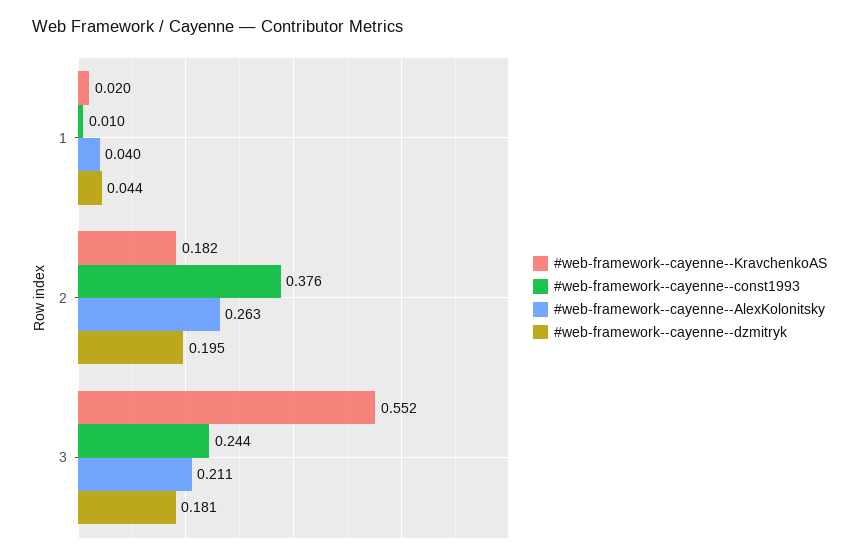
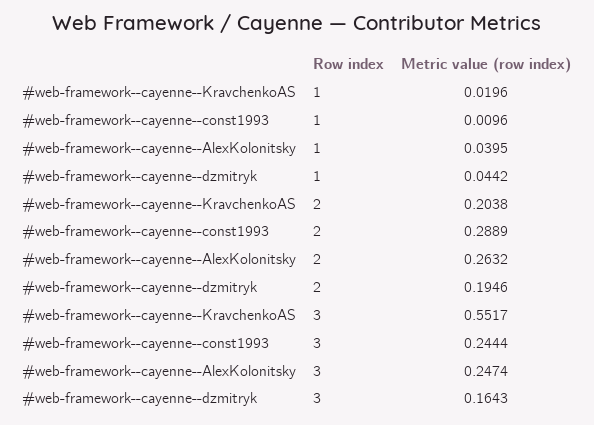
#web-framework--cayenne--KravchenkoAS, 2: 0.182 -> 0.2038
#web-framework--cayenne--const1993, 2: 0.376 -> 0.2889
#web-framework--cayenne--AlexKolonitsky, 3: 0.211 -> 0.2474
#web-framework--cayenne--dzmitryk, 3: 0.181 -> 0.1643

